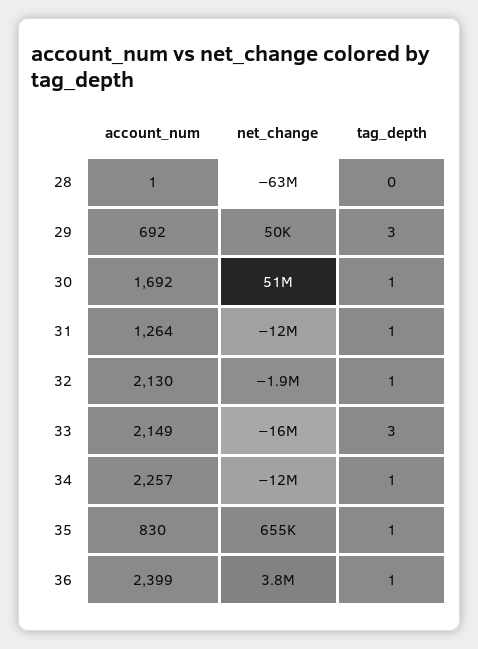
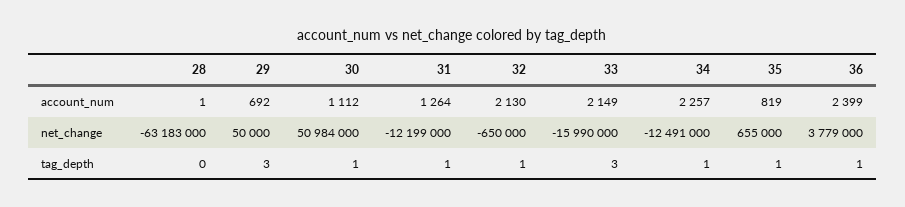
account_num, 30: 1692 -> 1112
net_change, 32: -1900000 -> -650000
account_num, 35: 830 -> 819

